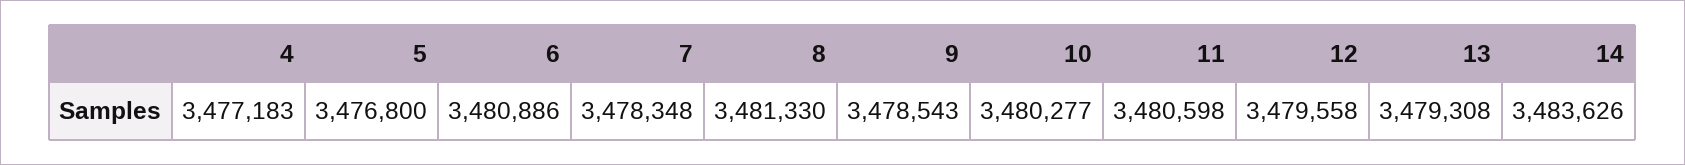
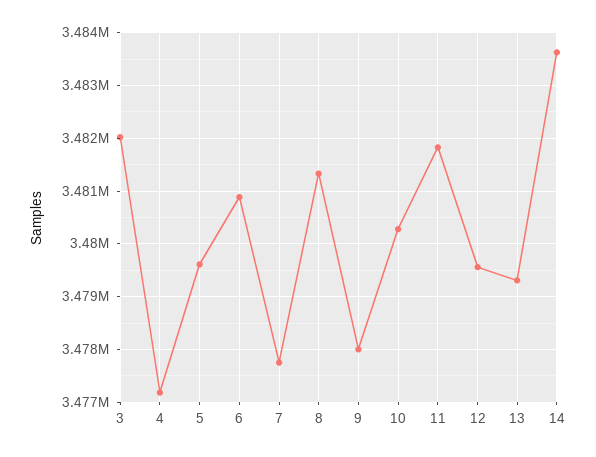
5: 3476800 -> 3479600
7: 3478348 -> 3477800
9: 3478543 -> 3478000
11: 3480598 -> 3481800
3: none -> 3482000

